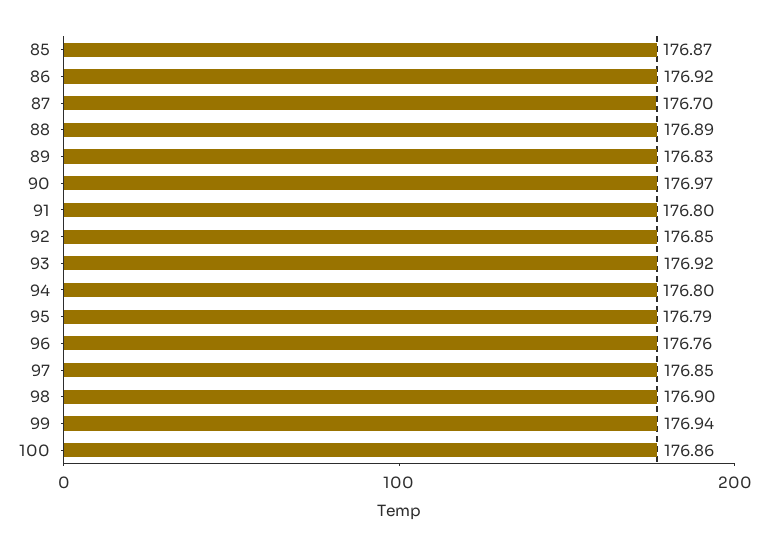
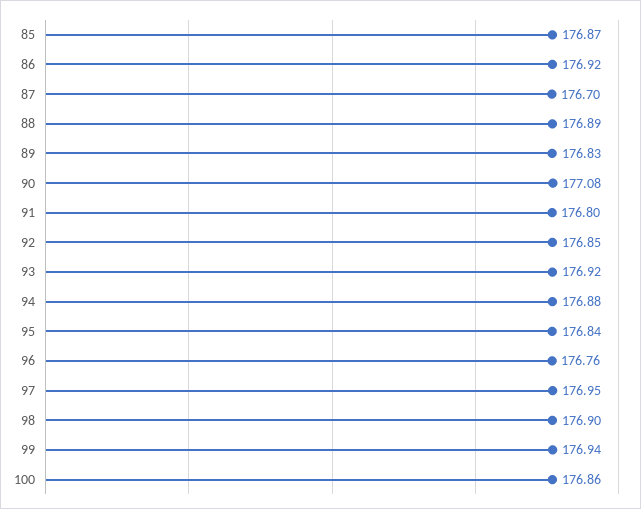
90: 176.97 -> 177.08
94: 176.8 -> 176.88
95: 176.79 -> 176.84
97: 176.85 -> 176.95

